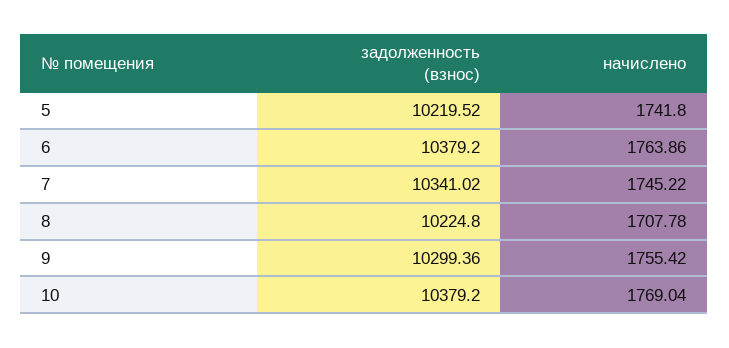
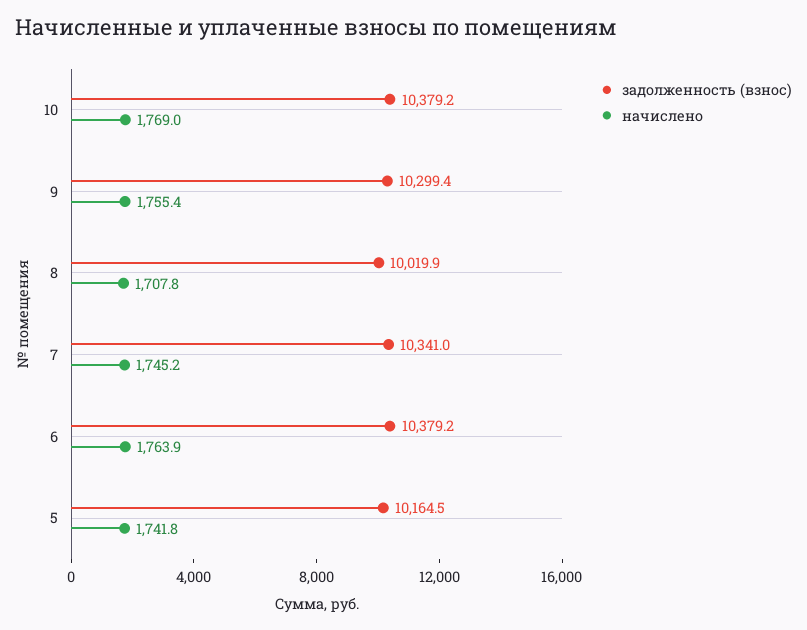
задолженность (взнос), 5: 10219.52 -> 10164.5
задолженность (взнос), 8: 10224.8 -> 10019.9

